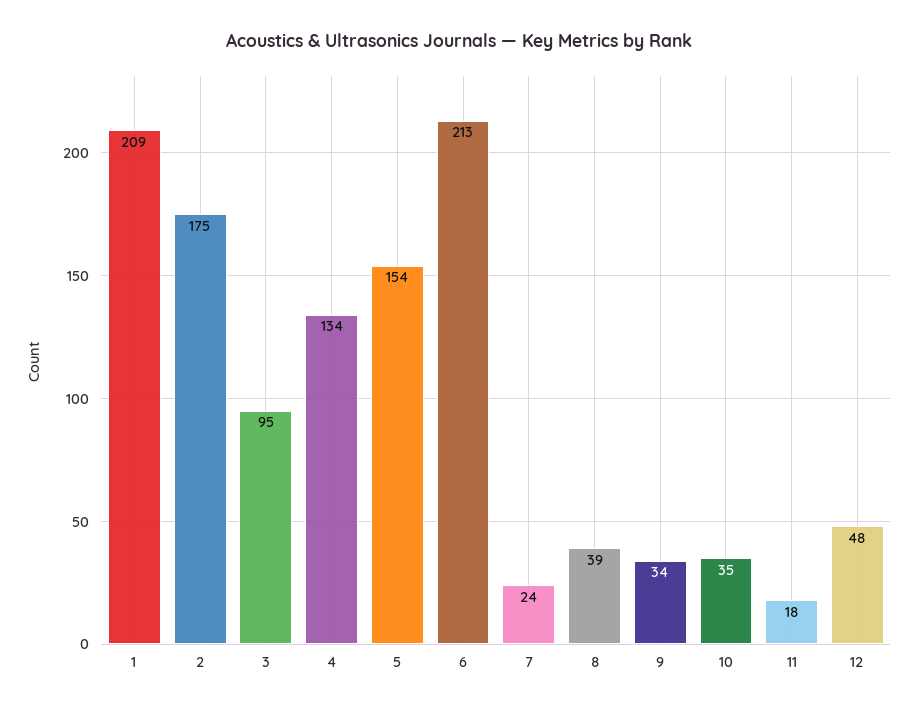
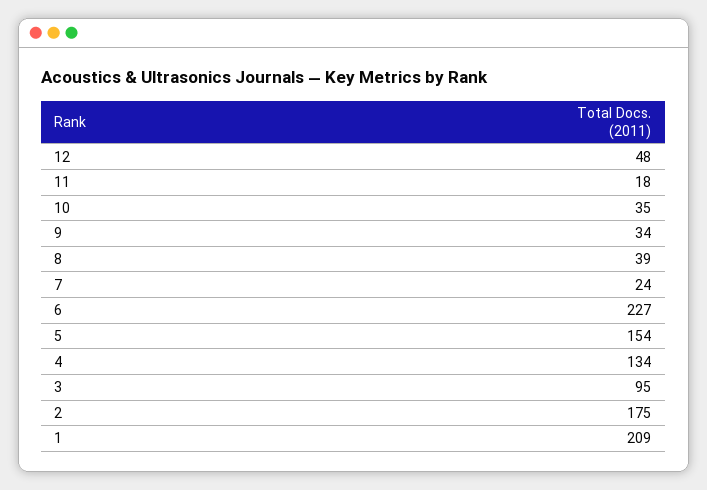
6: 213 -> 227

